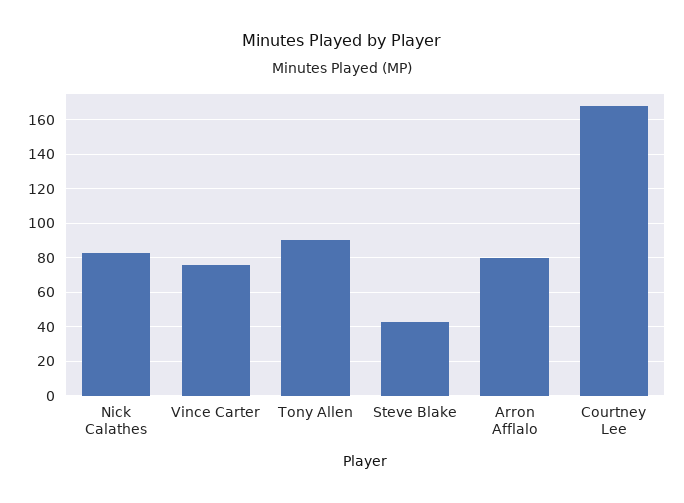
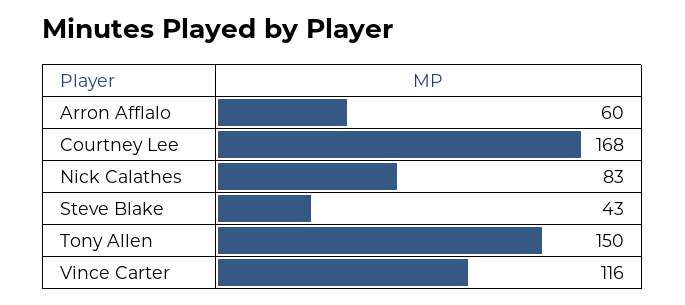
Vince Carter: 75 -> 116
Tony Allen: 90 -> 150
Arron Afflalo: 80 -> 60

